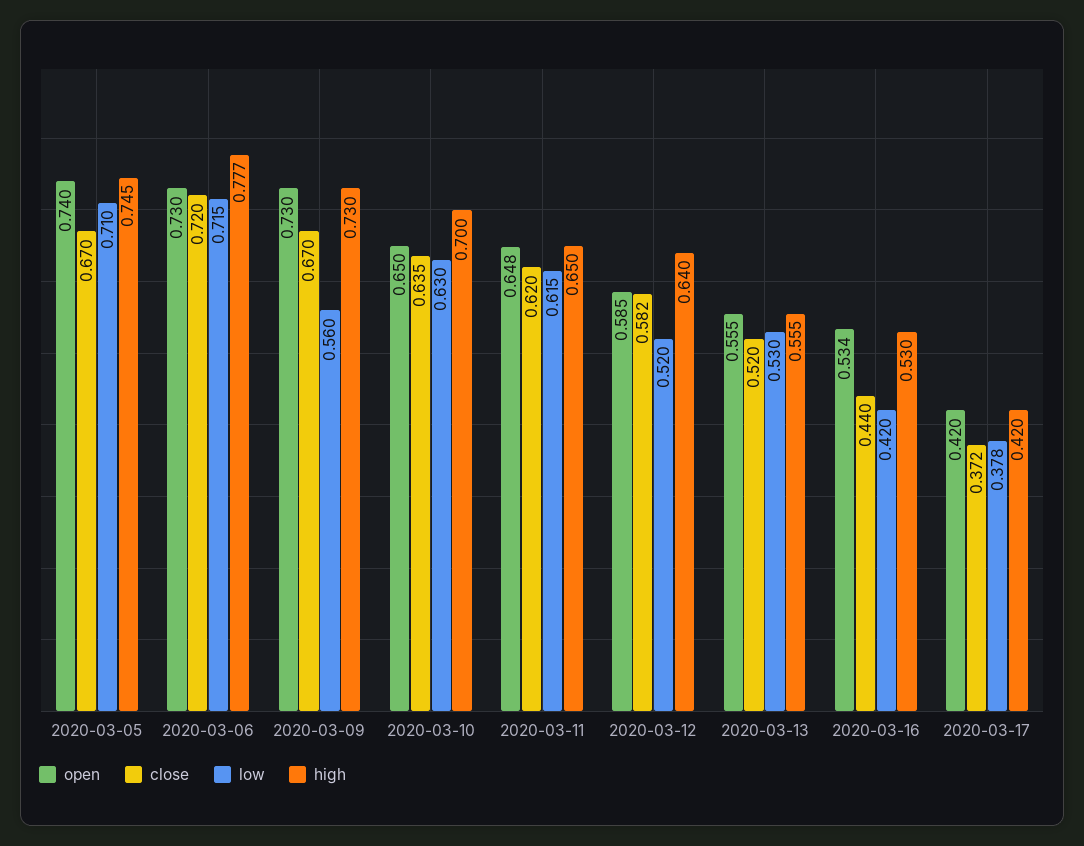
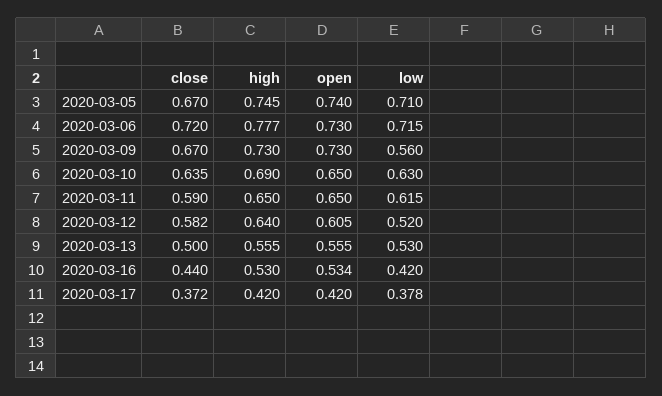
high, 2020-03-10: 0.7 -> 0.69
open, 2020-03-11: 0.648 -> 0.65
close, 2020-03-11: 0.62 -> 0.59
open, 2020-03-12: 0.585 -> 0.605
close, 2020-03-13: 0.52 -> 0.5

